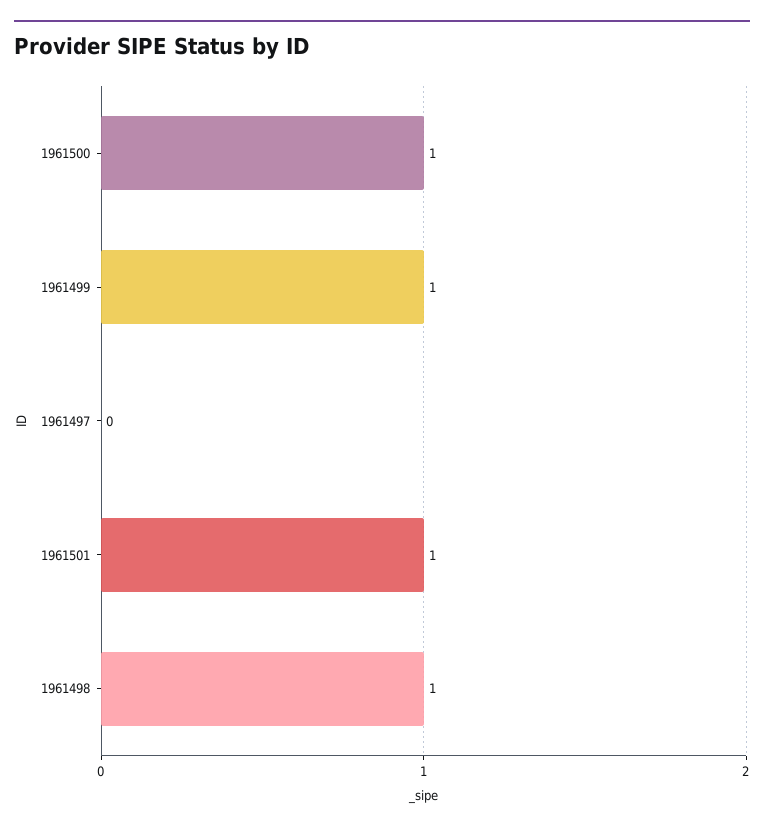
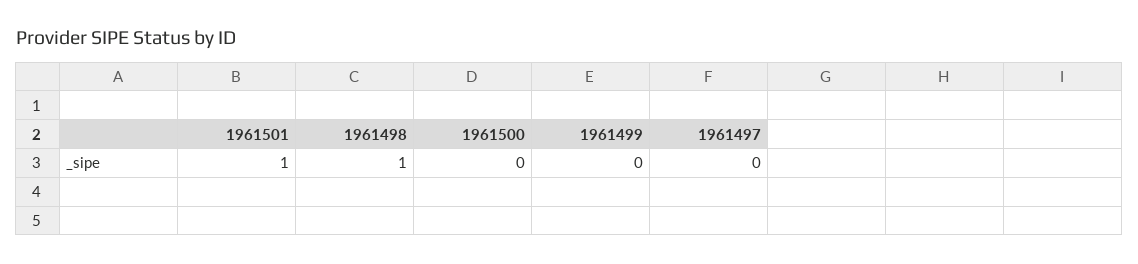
1961500: 1 -> 0
1961499: 1 -> 0

